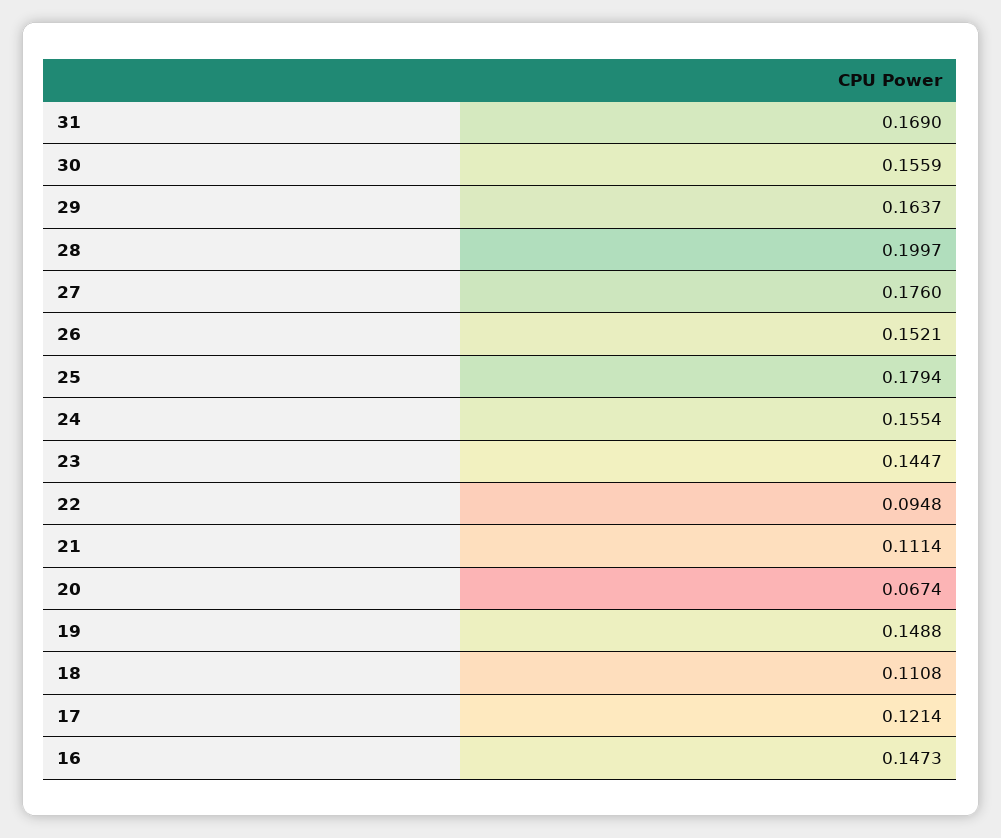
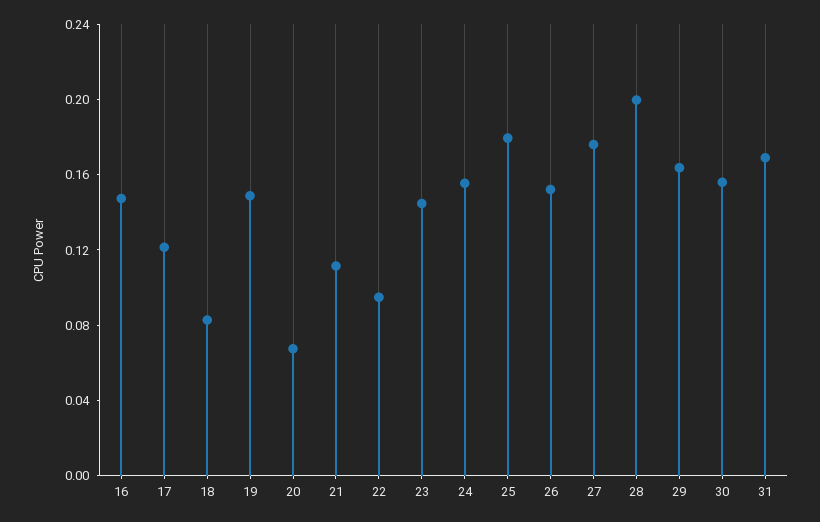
18: 0.1108 -> 0.08

